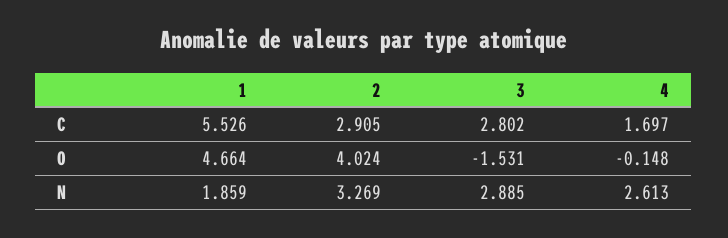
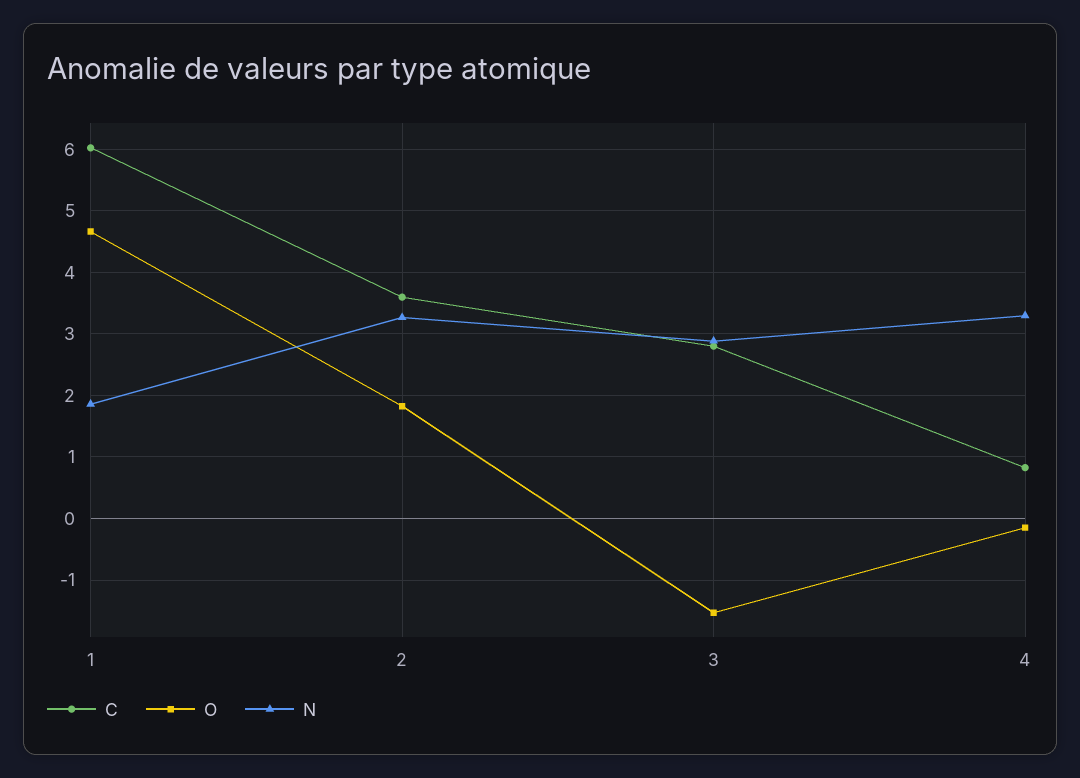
C, 1: 5.526 -> 6
C, 2: 2.905 -> 3.6
C, 4: 1.697 -> 0.8
O, 2: 4.024 -> 1.8
N, 4: 2.613 -> 3.3

